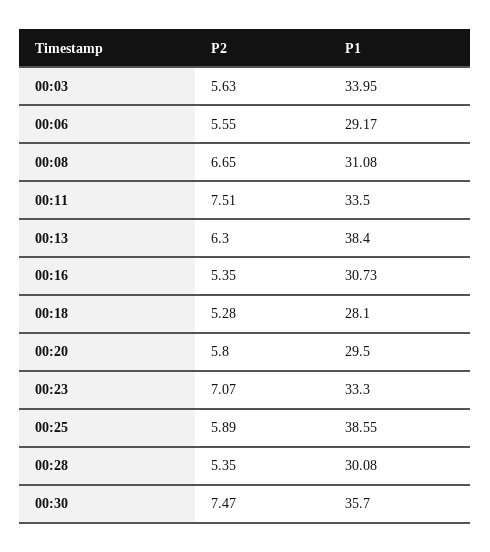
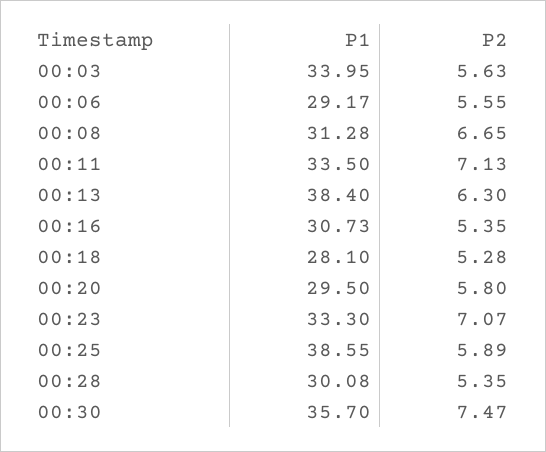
P1, 00:08: 31.08 -> 31.28
P2, 00:11: 7.51 -> 7.13

